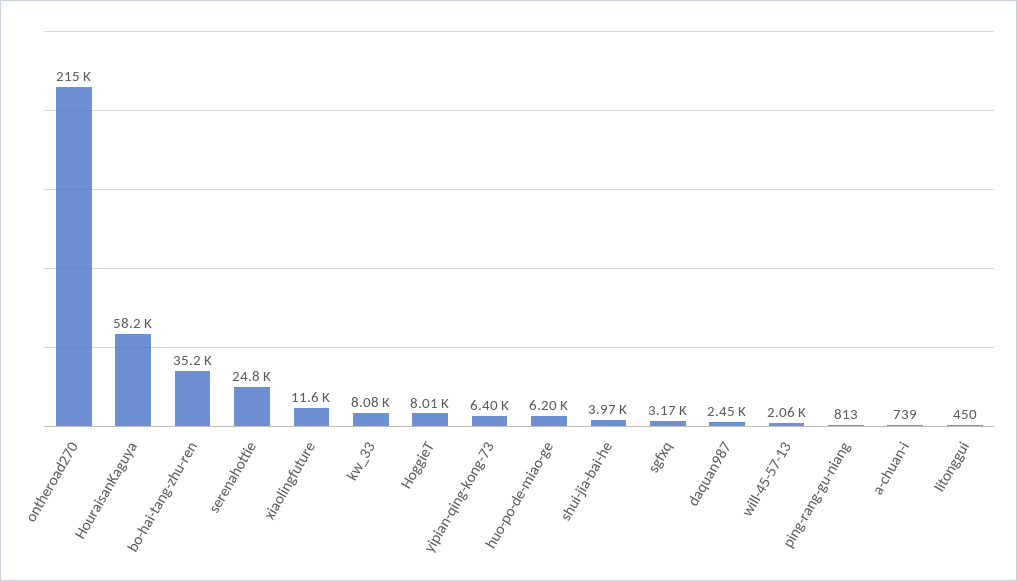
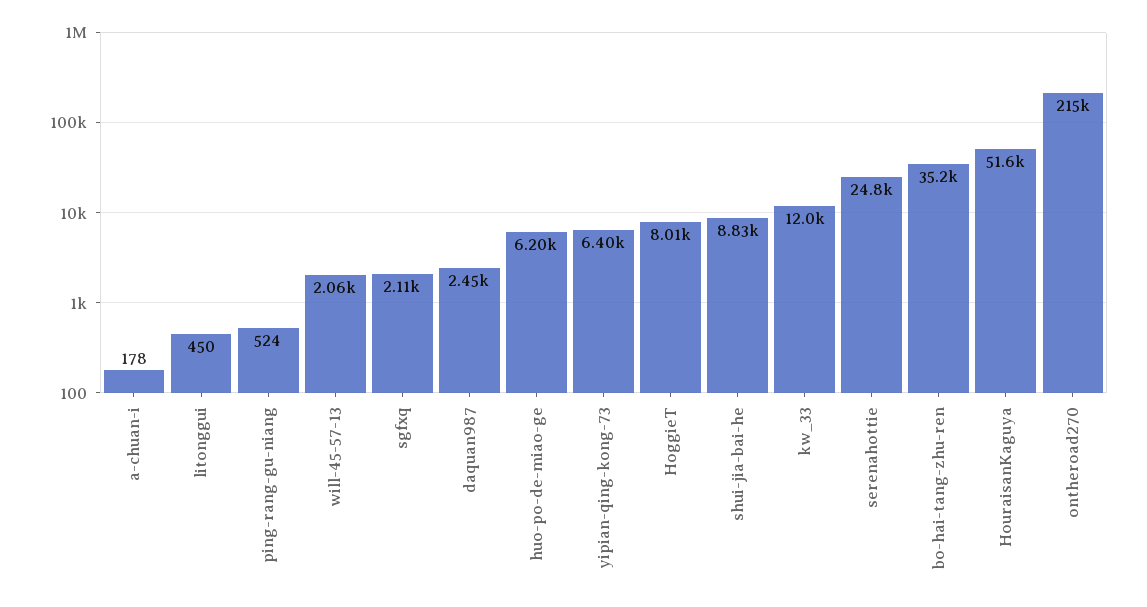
HouraisanKaguya: 58200 -> 51600
xiaolingfuture: 11600 -> none
kw_33: 8080 -> 12000
shui-jia-bai-he: 3970 -> 8830
sgfxq: 3170 -> 2110
ping-rang-gu-niang: 813 -> 524
a-chuan-i: 739 -> 178

